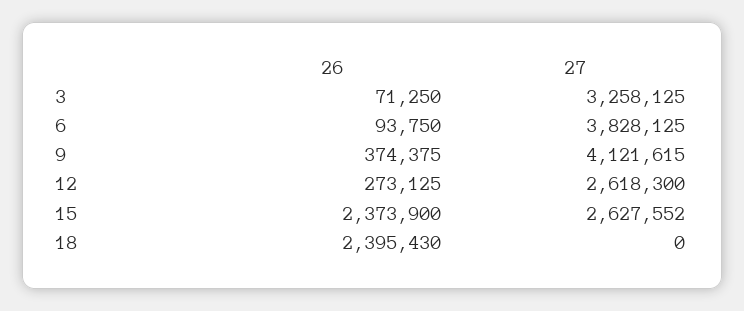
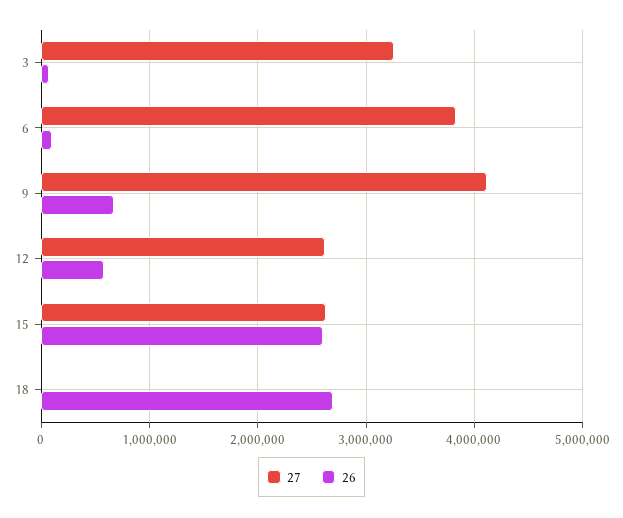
26, 9: 374375 -> 700000
26, 12: 273125 -> 600000
26, 15: 2373900 -> 2600000
26, 18: 2395430 -> 2700000

